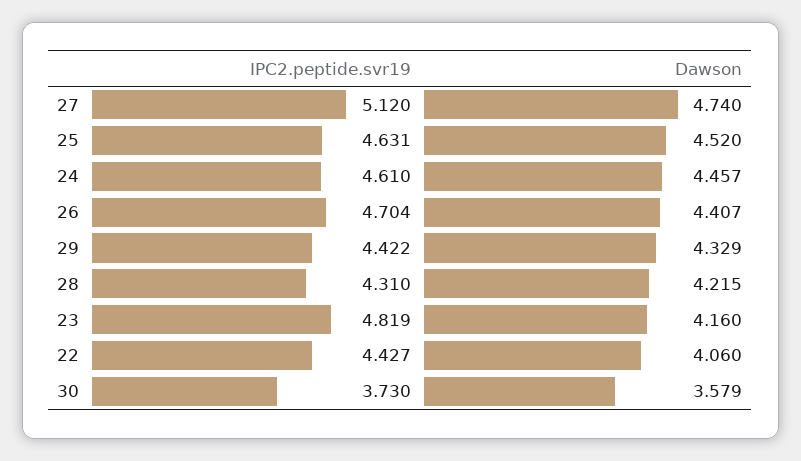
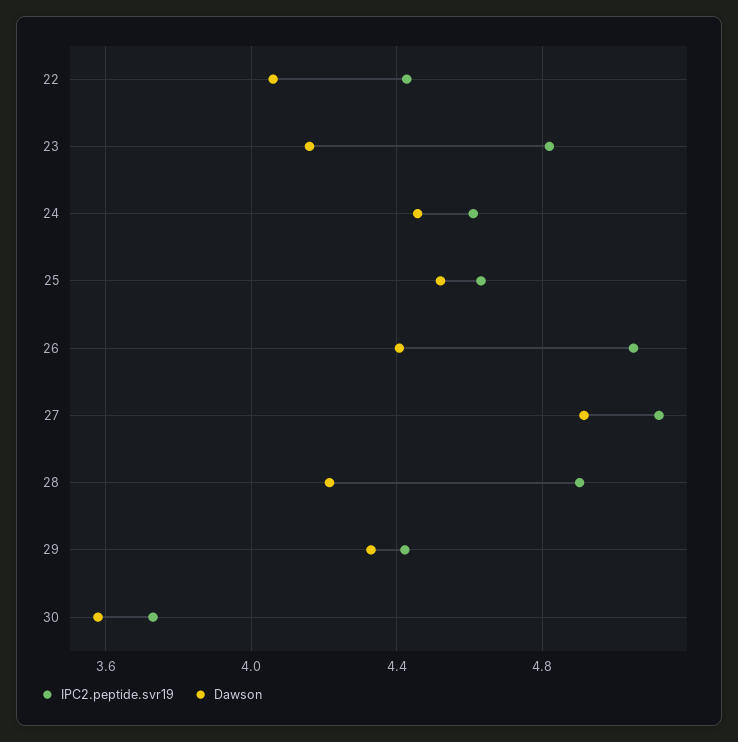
Dawson, 27: 4.74 -> 4.9
IPC2.peptide.svr19, 26: 4.704 -> 5.05
IPC2.peptide.svr19, 28: 4.31 -> 4.9

